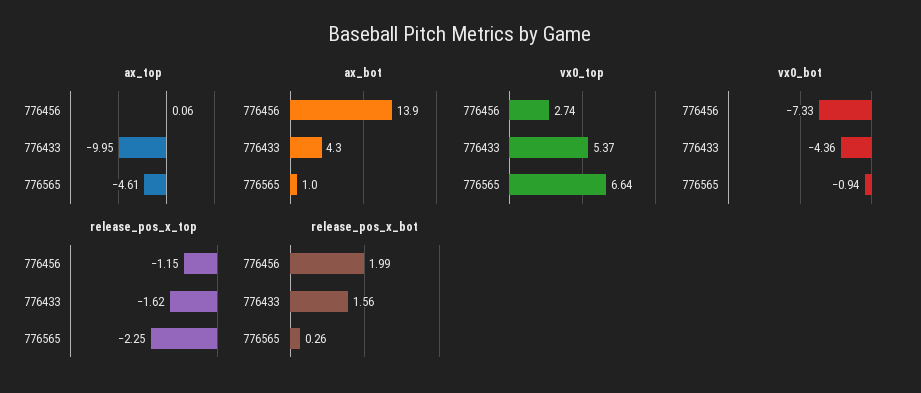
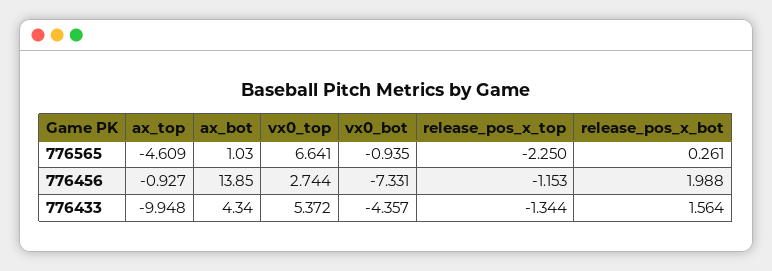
ax_top, 776456: 0.06 -> -0.927
release_pos_x_top, 776433: -1.62 -> -1.344

